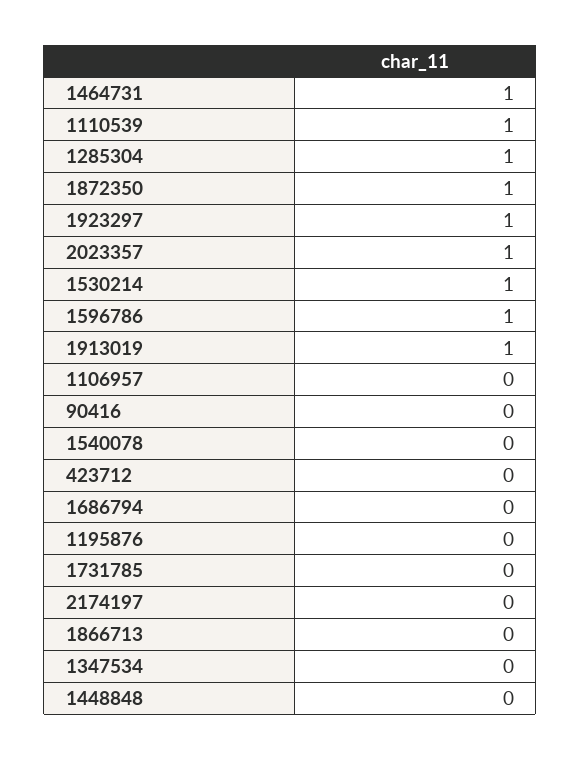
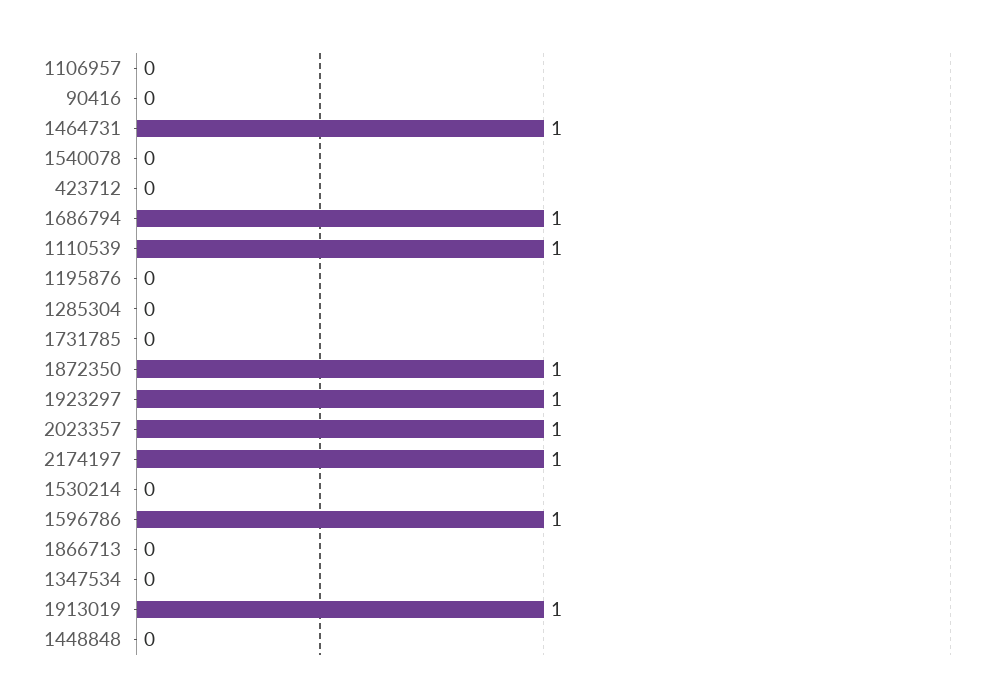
1285304: 1 -> 0
1530214: 1 -> 0
1686794: 0 -> 1
2174197: 0 -> 1

